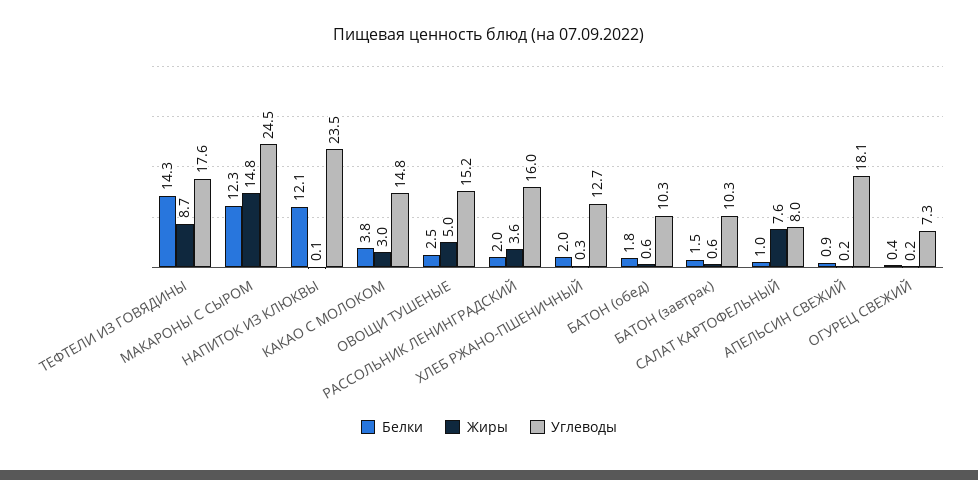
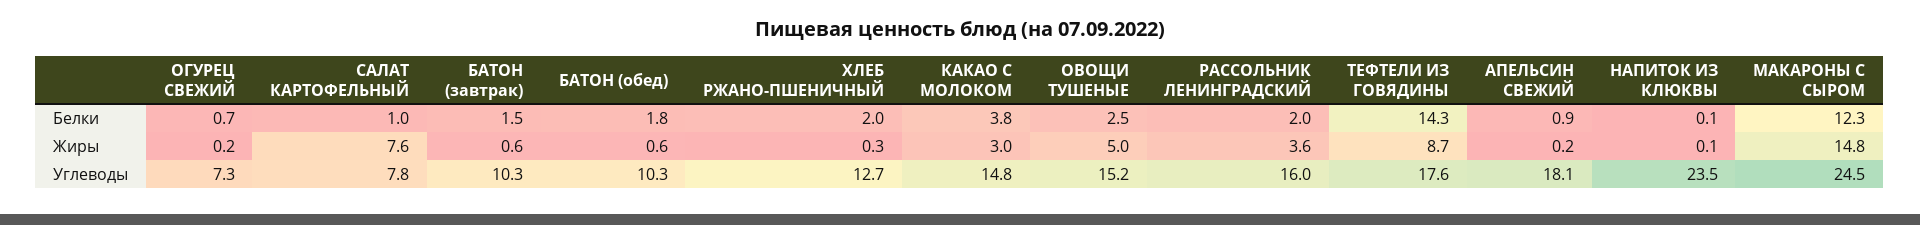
Белки, НАПИТОК ИЗ КЛЮКВЫ: 12.1 -> 0.1
Углеводы, САЛАТ КАРТОФЕЛЬНЫЙ: 8 -> 7.8
Белки, ОГУРЕЦ СВЕЖИЙ: 0.4 -> 0.7

